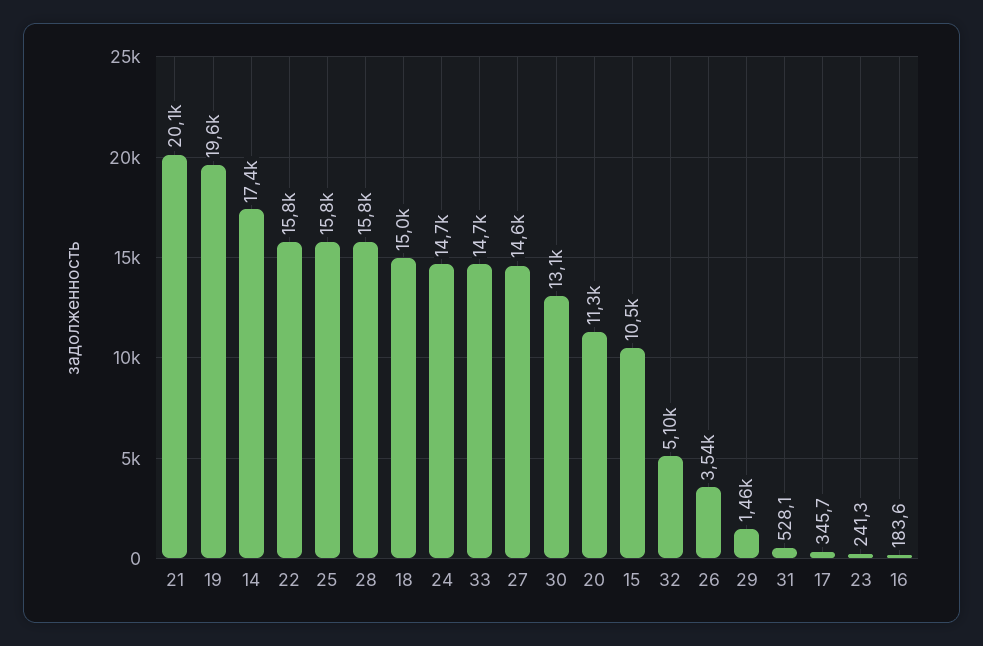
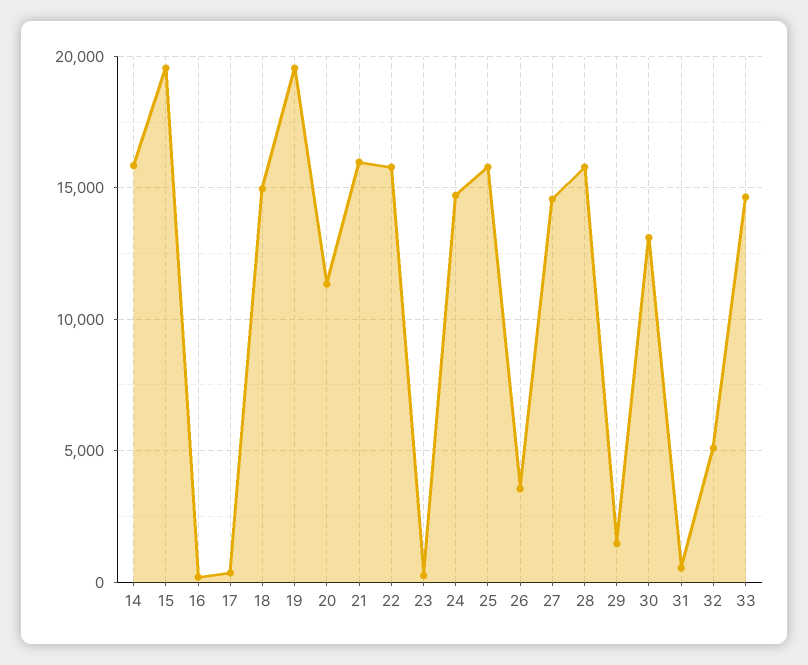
21: 20100 -> 16000
14: 17400 -> 16000
15: 10500 -> 19500

